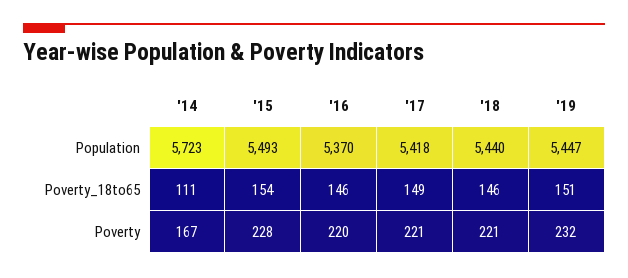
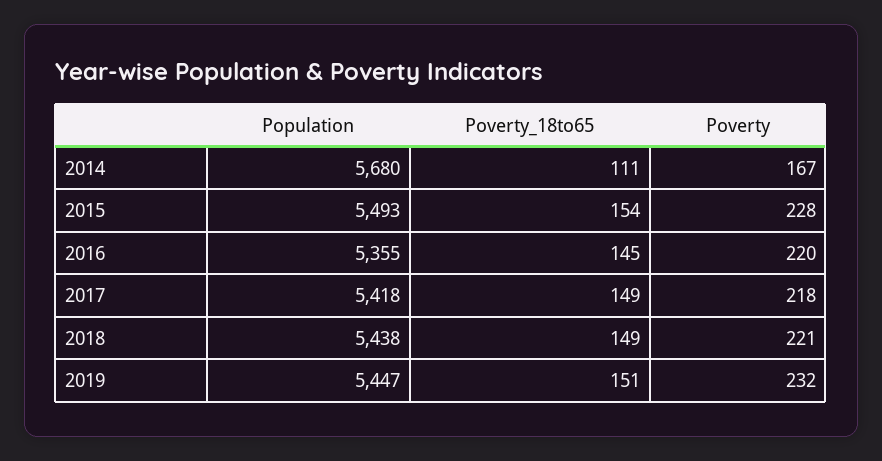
'14, Population: 5723 -> 5680
'16, Population: 5370 -> 5355
'18, Population: 5440 -> 5438
'16, Poverty_18to65: 146 -> 145
'18, Poverty_18to65: 146 -> 149
'17, Poverty: 221 -> 218

